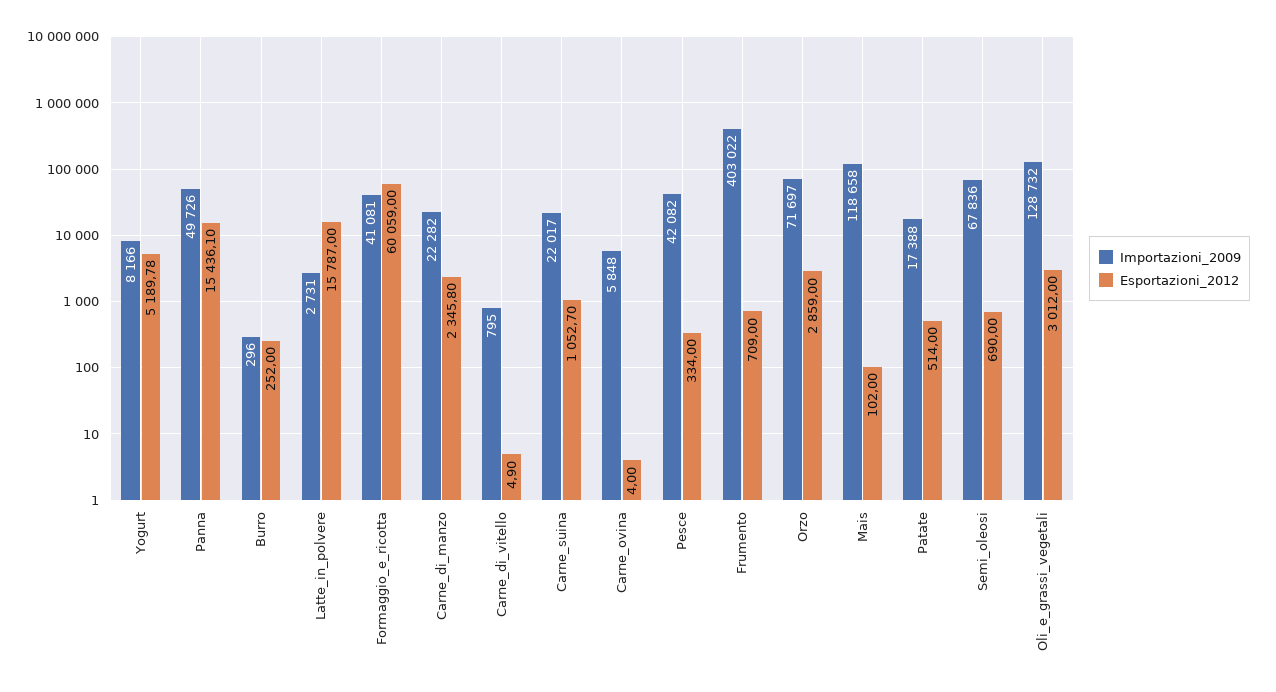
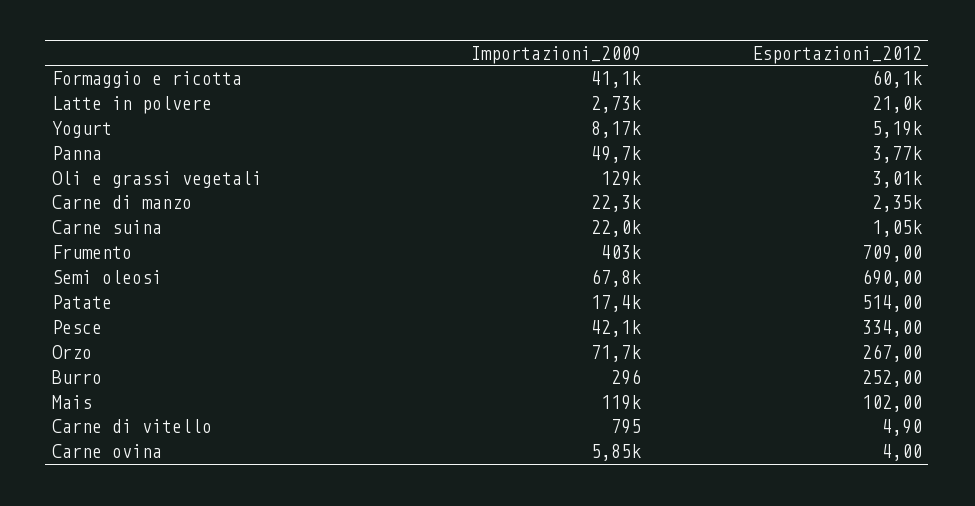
Esportazioni_2012, Panna: 15436.1 -> 3770
Esportazioni_2012, Latte_in_polvere: 15787 -> 21000
Esportazioni_2012, Orzo: 2859 -> 267

